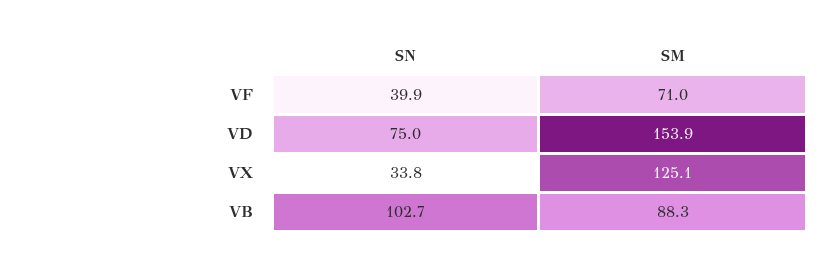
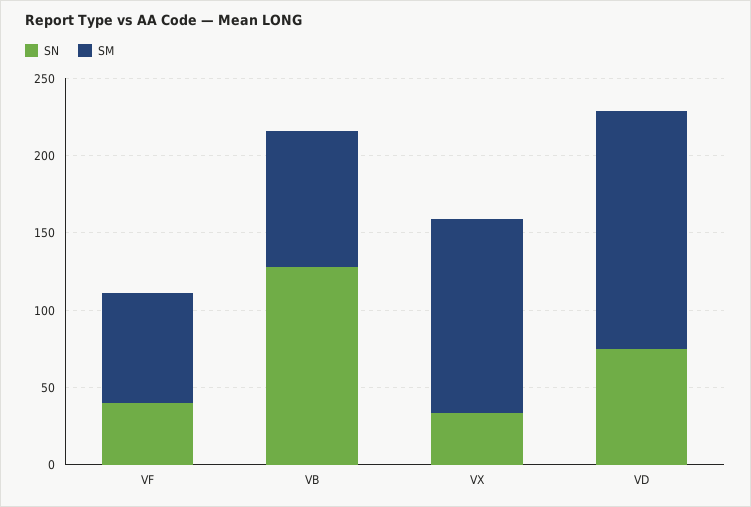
SN, VB: 102.7 -> 130

